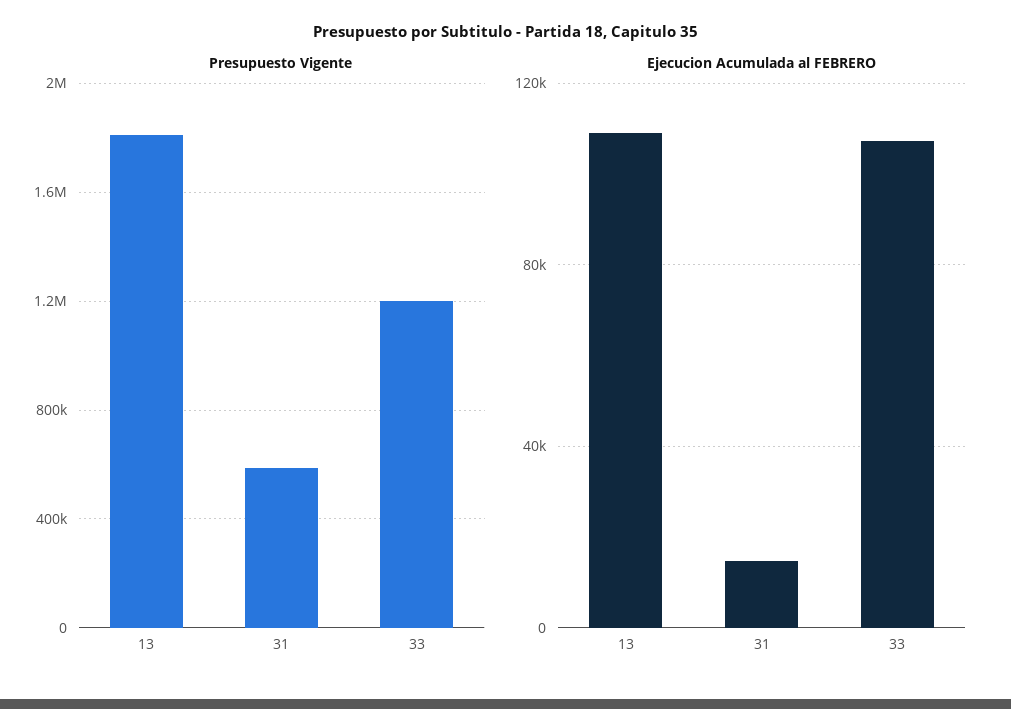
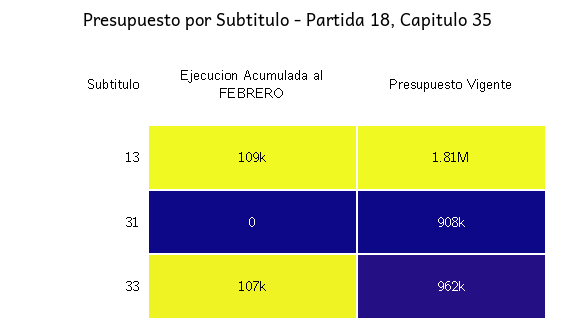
Presupuesto Vigente, 31: 600000 -> 908000
Presupuesto Vigente, 33: 1200000 -> 962000
Ejecucion Acumulada al FEBRERO, 31: 15000 -> 0

